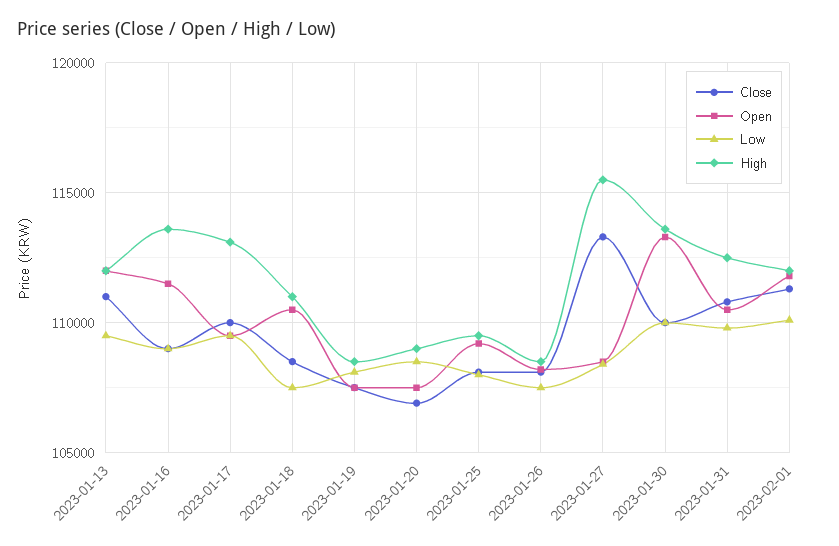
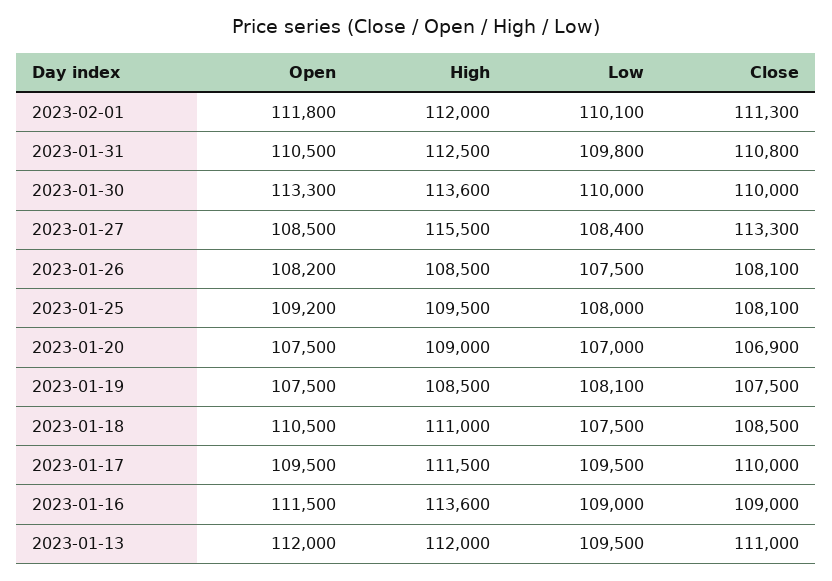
High, 2023-01-17: 113000 -> 111500
Low, 2023-01-20: 108500 -> 107000

